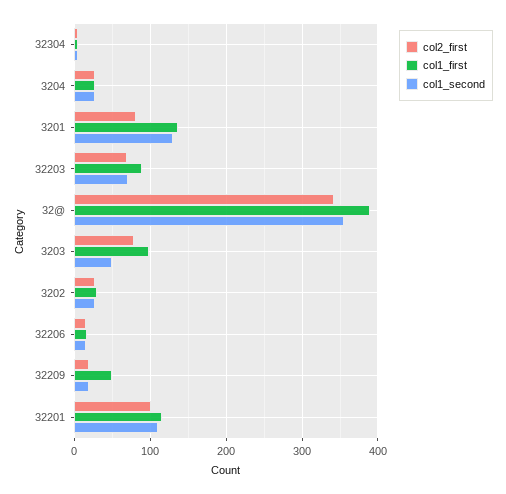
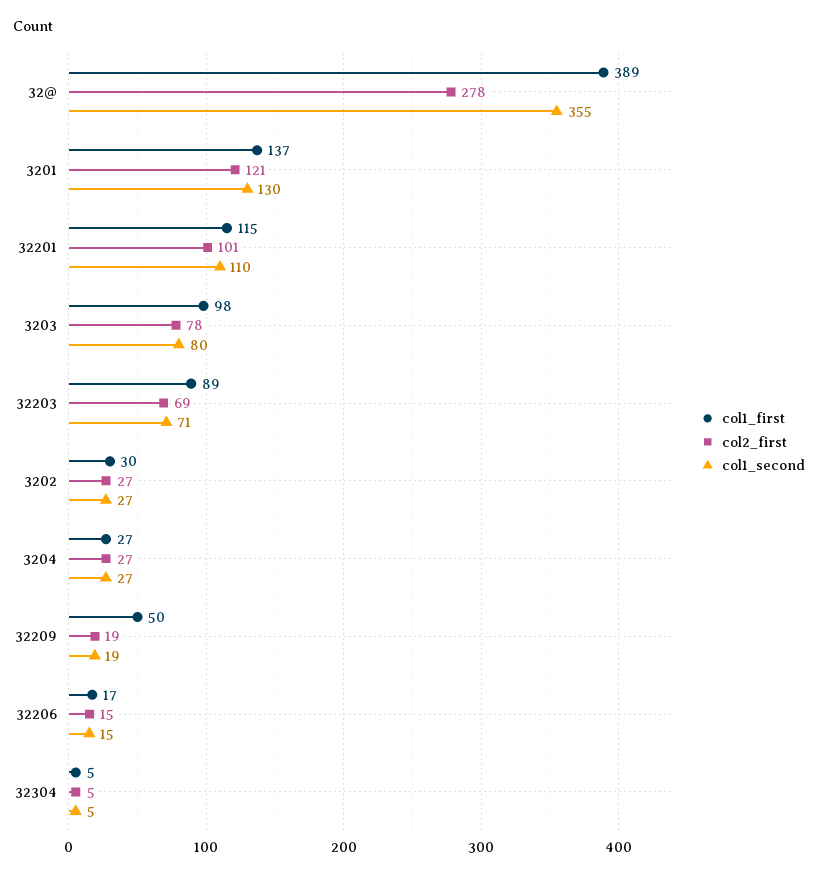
col2_first, 3201: 80 -> 121
col2_first, 32@: 340 -> 278
col1_second, 3203: 50 -> 80

